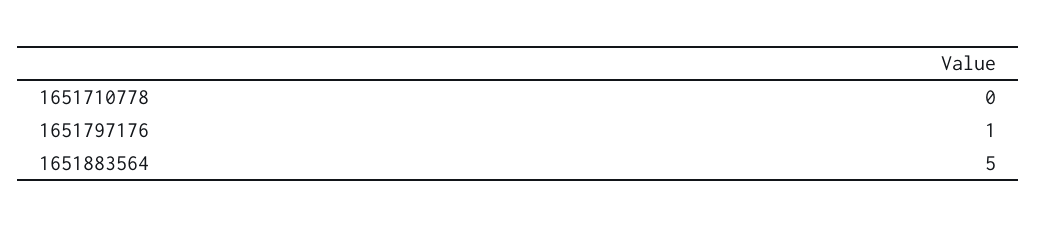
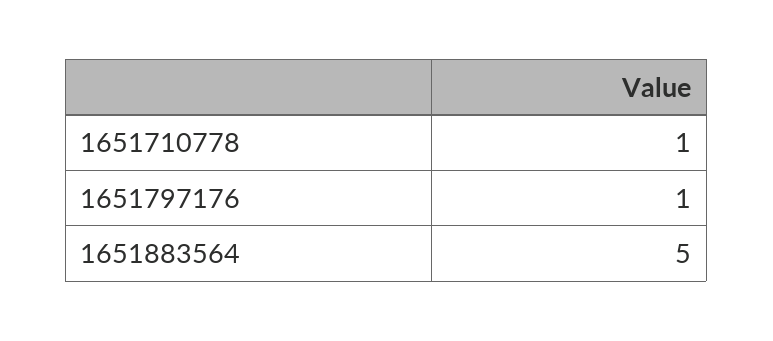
1651710778: 0 -> 1

